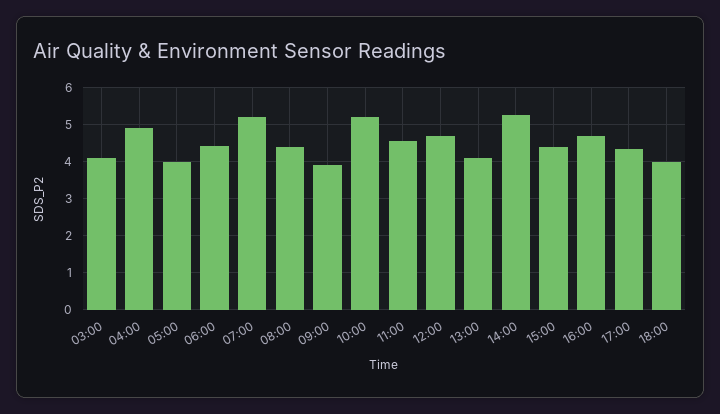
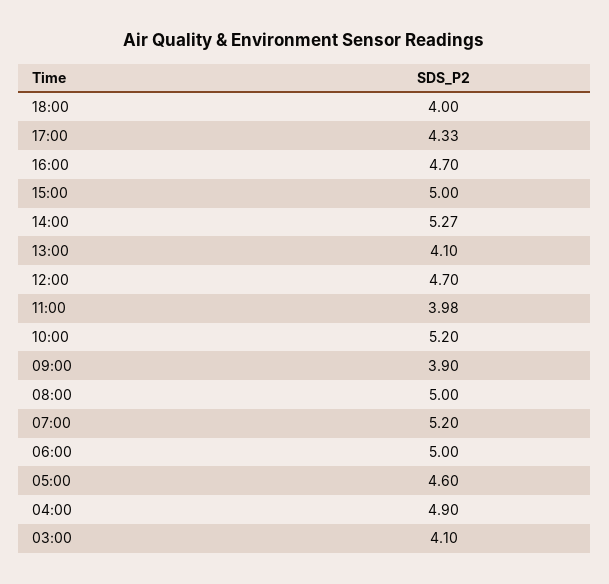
05:00: 4 -> 4.6
06:00: 4.4 -> 5
08:00: 4.4 -> 5
11:00: 4.6 -> 3.98
15:00: 4.4 -> 5

